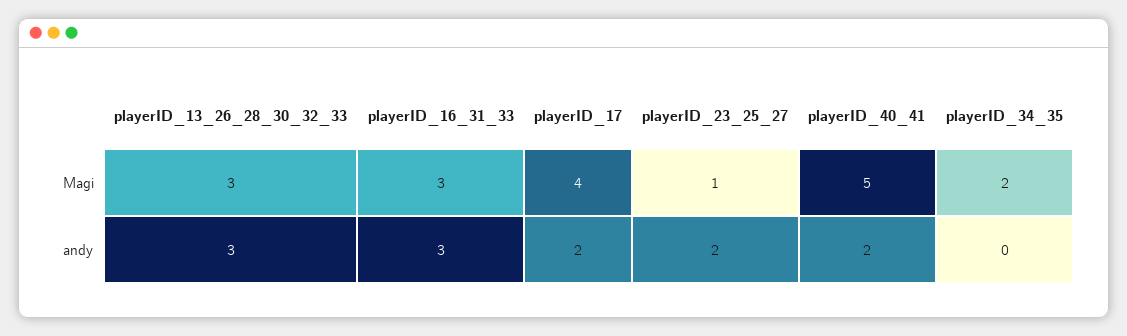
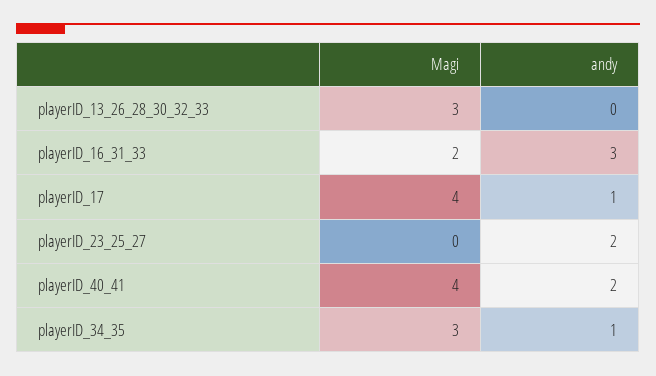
playerID_16_31_33, Magi: 3 -> 2
playerID_23_25_27, Magi: 1 -> 0
playerID_40_41, Magi: 5 -> 4
playerID_34_35, Magi: 2 -> 3
playerID_13_26_28_30_32_33, andy: 3 -> 0
playerID_17, andy: 2 -> 1
playerID_34_35, andy: 0 -> 1

